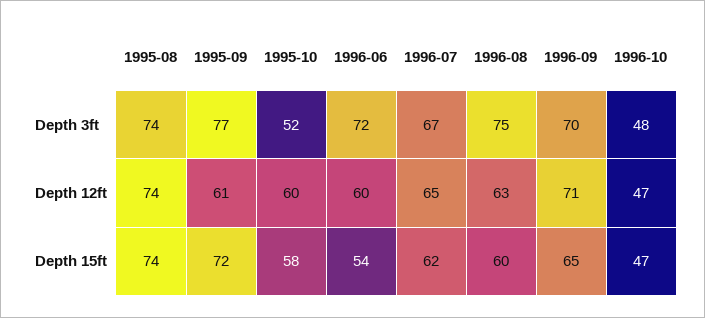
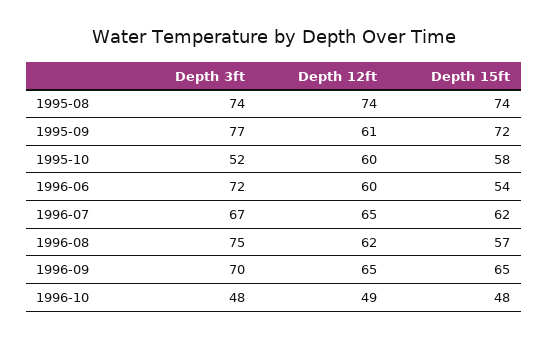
1996-08, Depth 12ft: 63 -> 62
1996-09, Depth 12ft: 71 -> 65
1996-10, Depth 12ft: 47 -> 49
1996-08, Depth 15ft: 60 -> 57
1996-10, Depth 15ft: 47 -> 48

